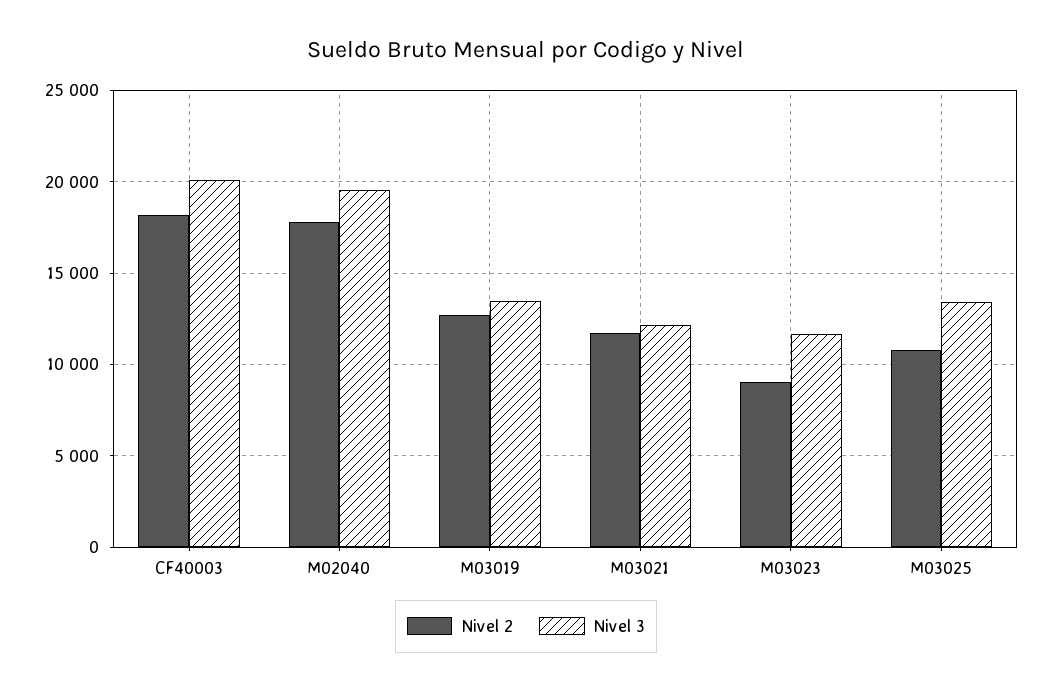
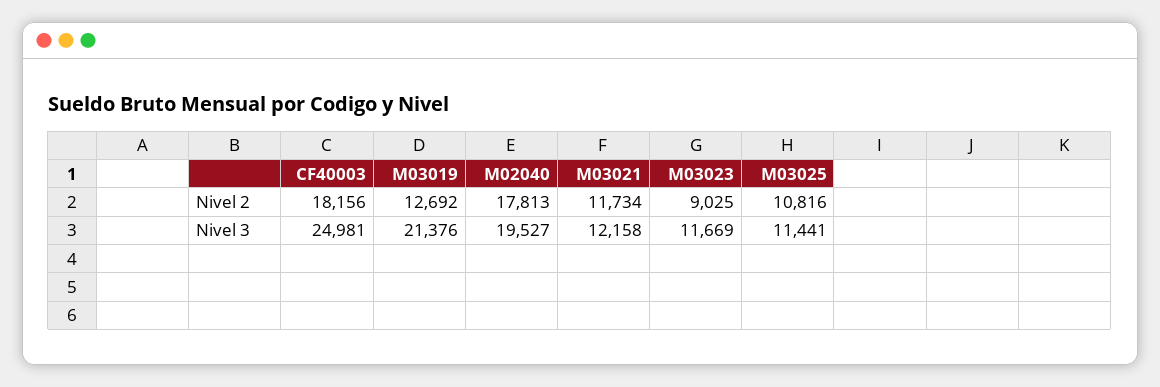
Nivel 3, CF40003: 20000 -> 24981
Nivel 3, M03019: 13500 -> 21376
Nivel 3, M03025: 13500 -> 11441

